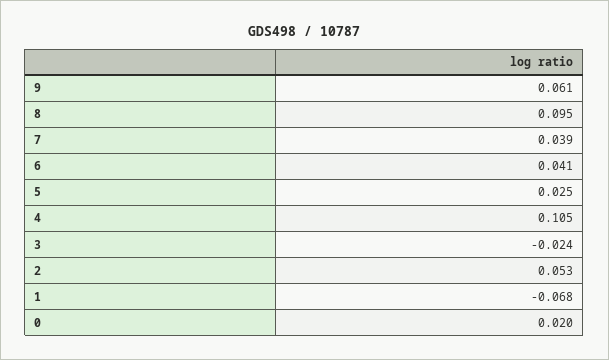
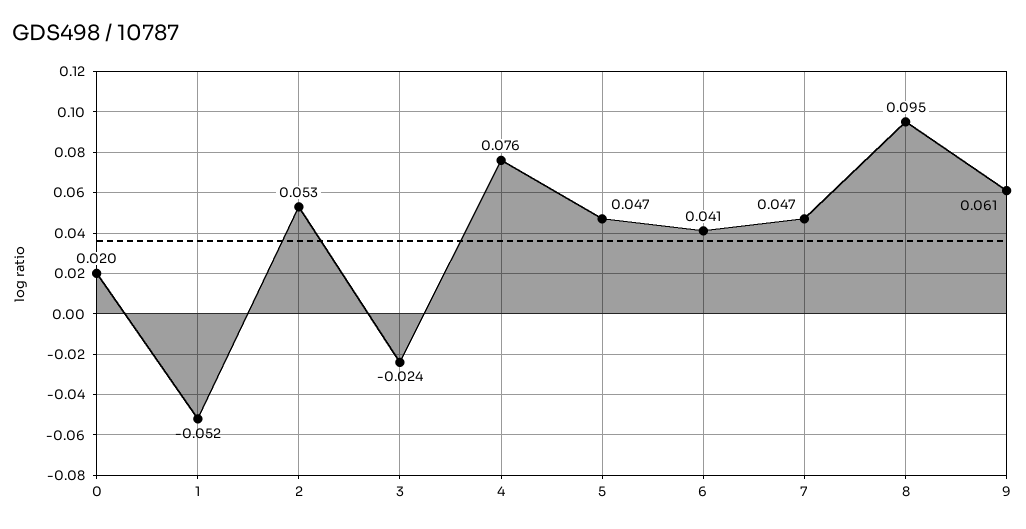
7: 0.039 -> 0.047
5: 0.025 -> 0.047
4: 0.105 -> 0.076
1: -0.068 -> -0.052

